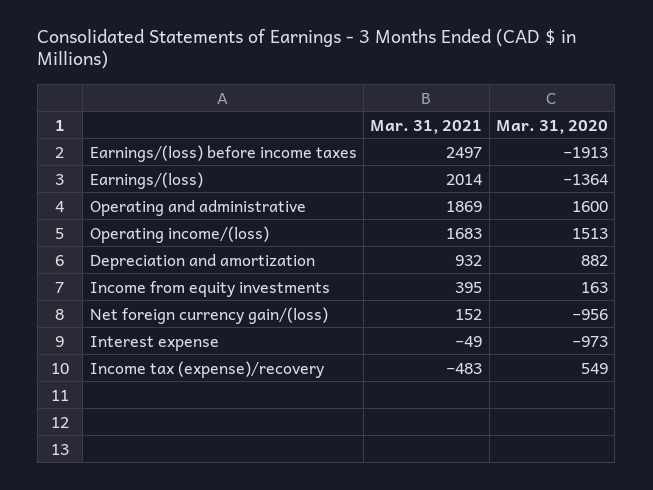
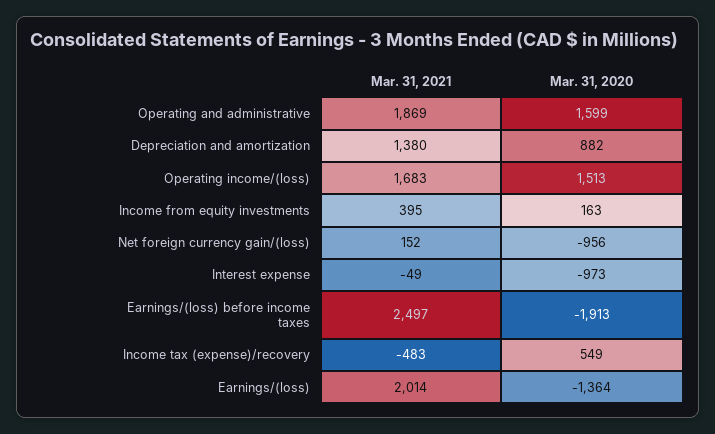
Mar. 31, 2020, Operating and administrative: 1600 -> 1599
Mar. 31, 2021, Depreciation and amortization: 932 -> 1380

